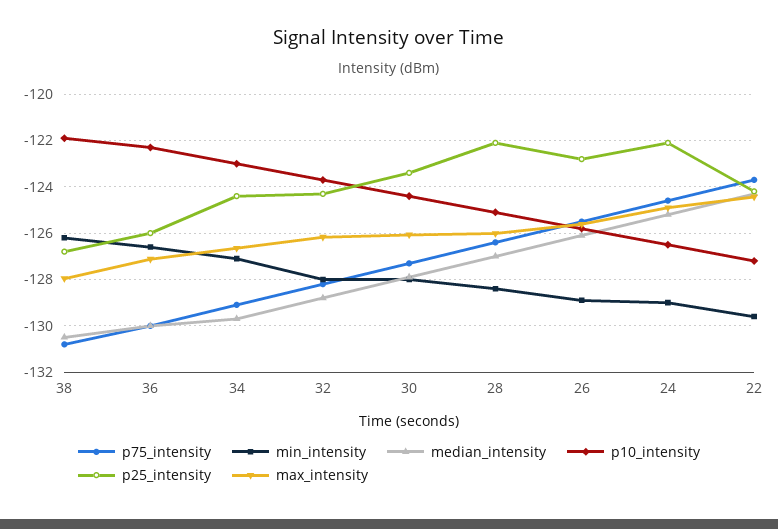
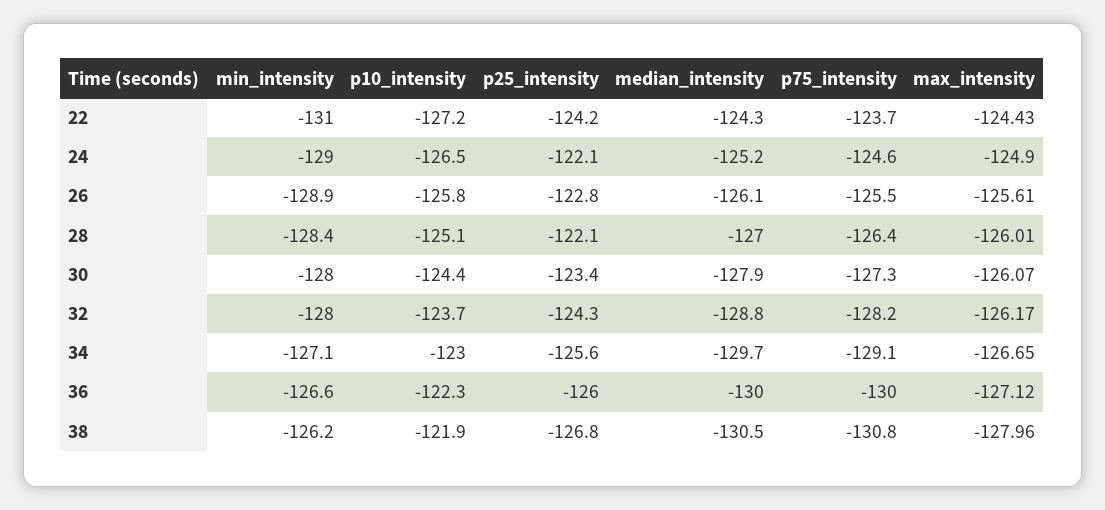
p25_intensity, 34: -124.5 -> -125.6
min_intensity, 22: -129.5 -> -131

